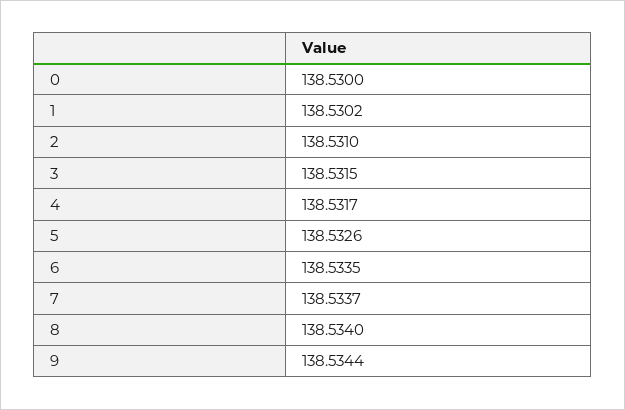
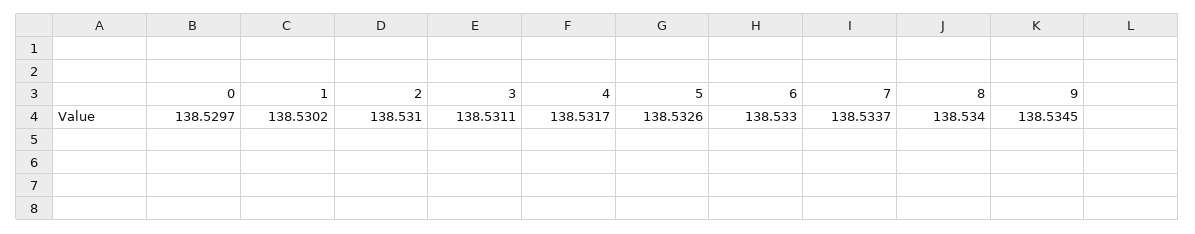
0: 138.53 -> 138.5297
3: 138.5315 -> 138.5311
6: 138.5335 -> 138.533
9: 138.5344 -> 138.5345

